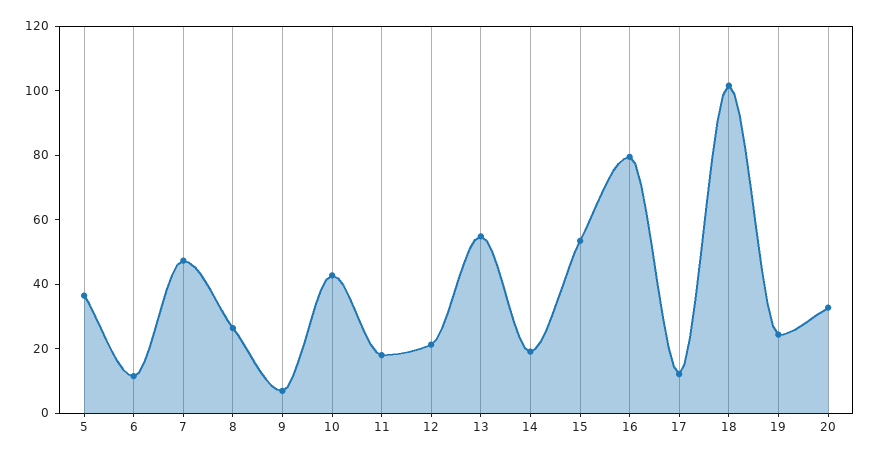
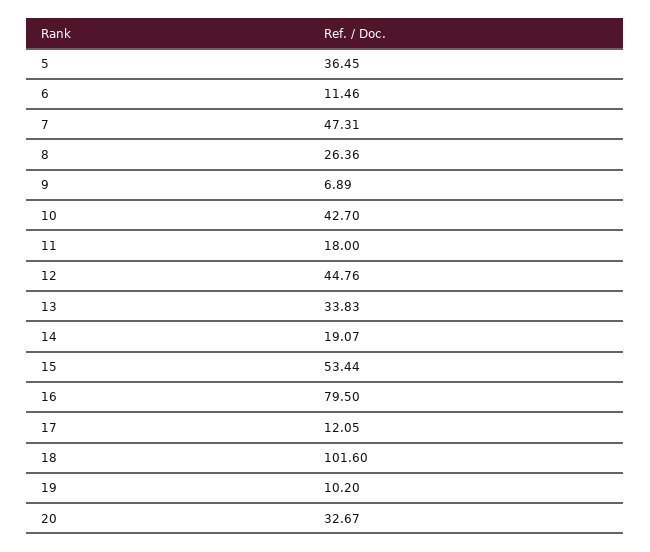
12: 20 -> 44.76
13: 55 -> 33.83
19: 25 -> 10.2

